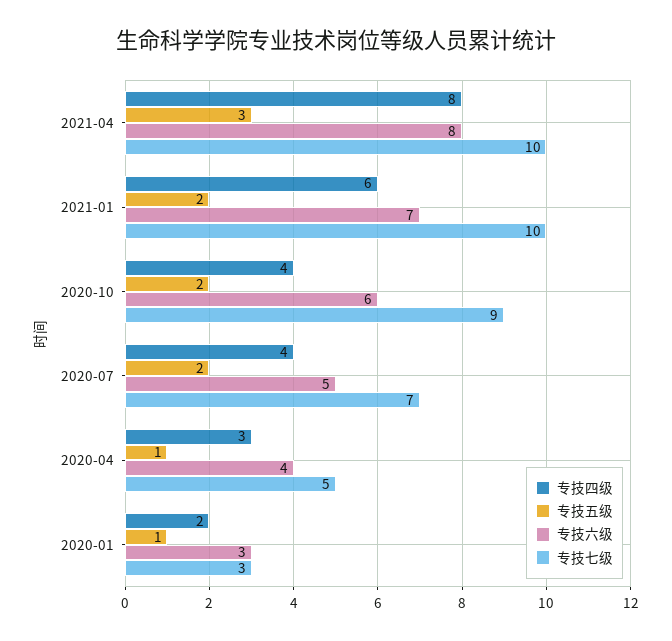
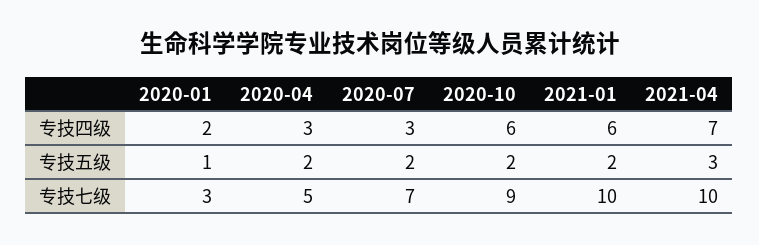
专技四级, 2021-04: 8 -> 7
专技六级, 2021-04: 8 -> none
专技六级, 2021-01: 7 -> none
专技四级, 2020-10: 4 -> 6
专技六级, 2020-10: 6 -> none
专技四级, 2020-07: 4 -> 3
专技六级, 2020-07: 5 -> none
专技五级, 2020-04: 1 -> 2
专技六级, 2020-04: 4 -> none
专技六级, 2020-01: 3 -> none

